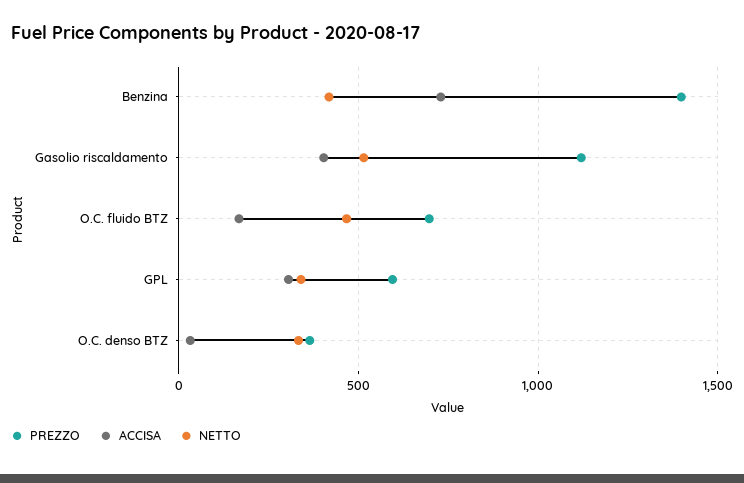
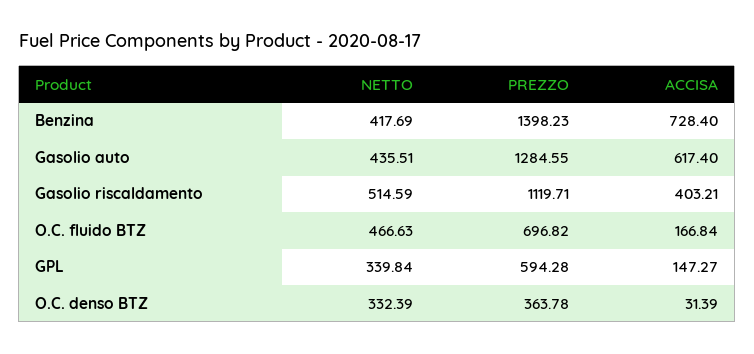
ACCISA, GPL: 300 -> 147.27
NETTO, Gasolio auto: none -> 435.51
PREZZO, Gasolio auto: none -> 1284.55
ACCISA, Gasolio auto: none -> 617.4

